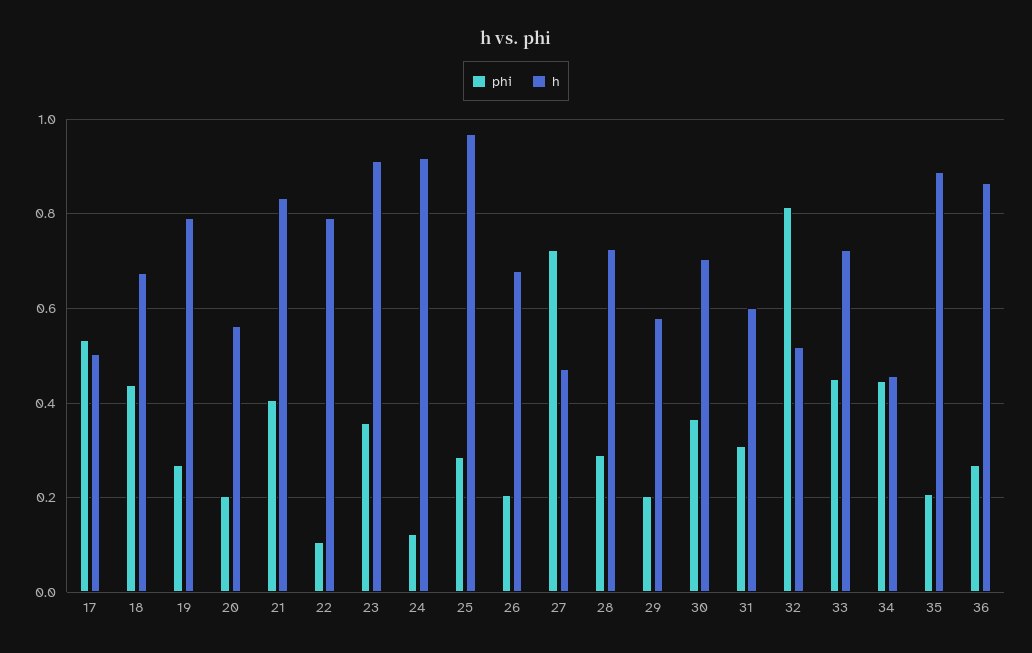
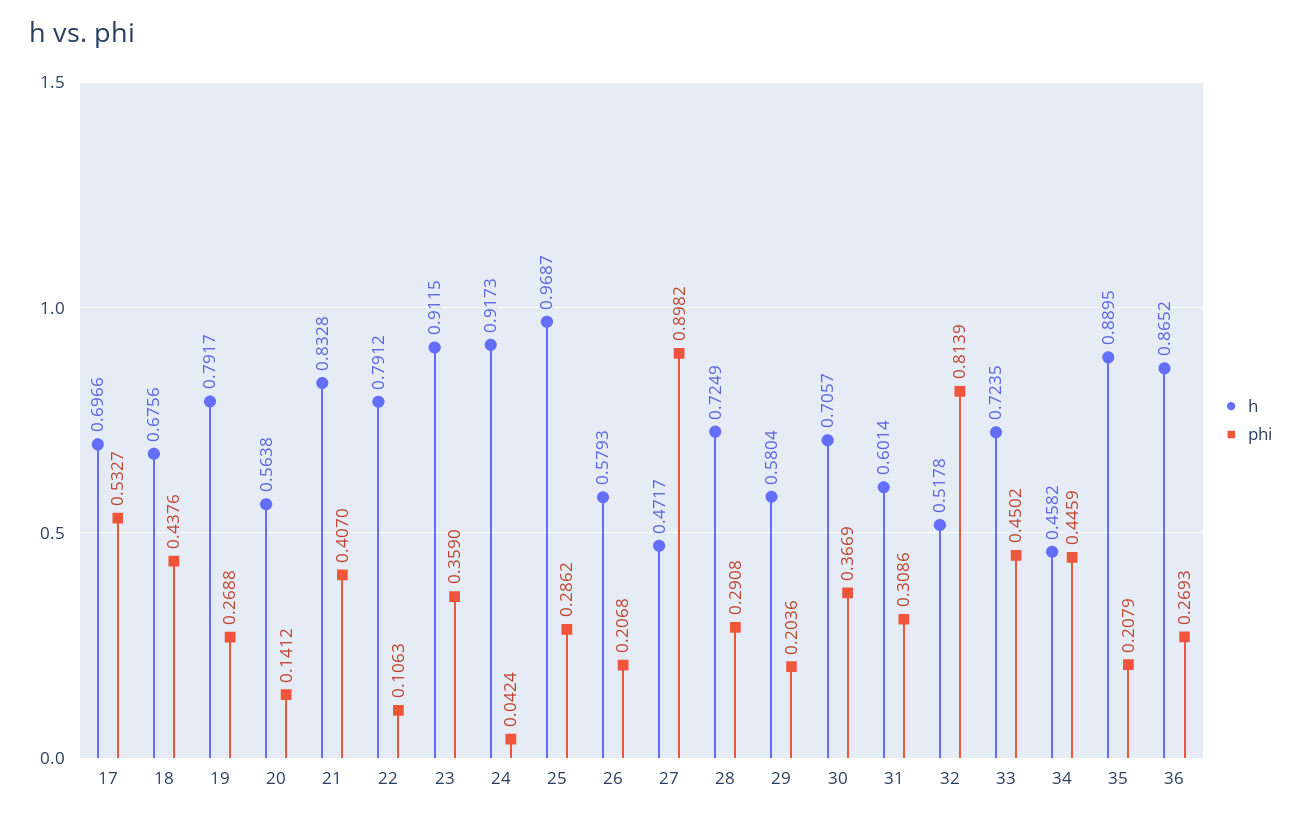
h, 17: 0.5 -> 0.6966
phi, 20: 0.2 -> 0.1412
phi, 24: 0.12 -> 0.0424
h, 26: 0.68 -> 0.5793
phi, 27: 0.72 -> 0.8982

